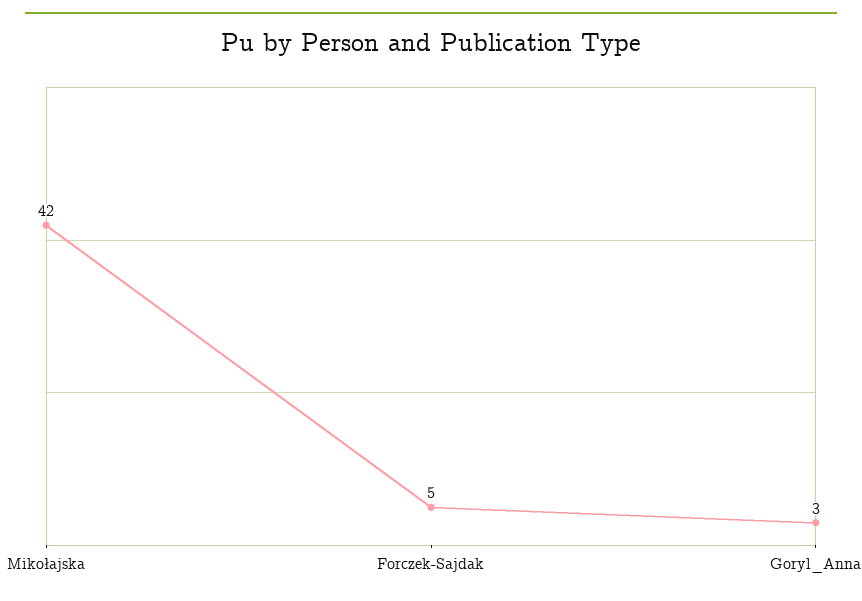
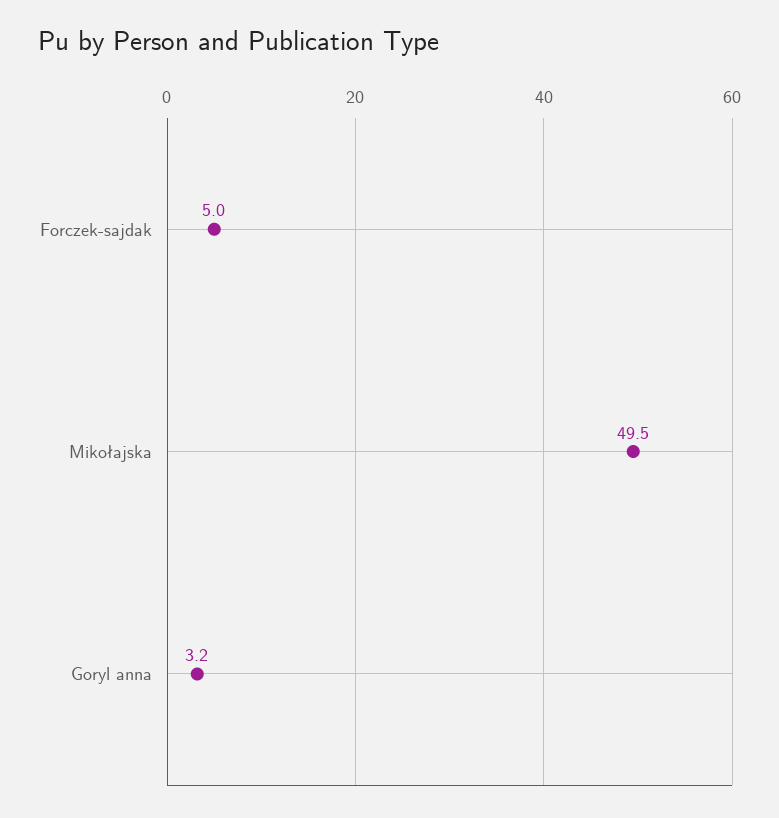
Mikołajska: 42 -> 49.5

